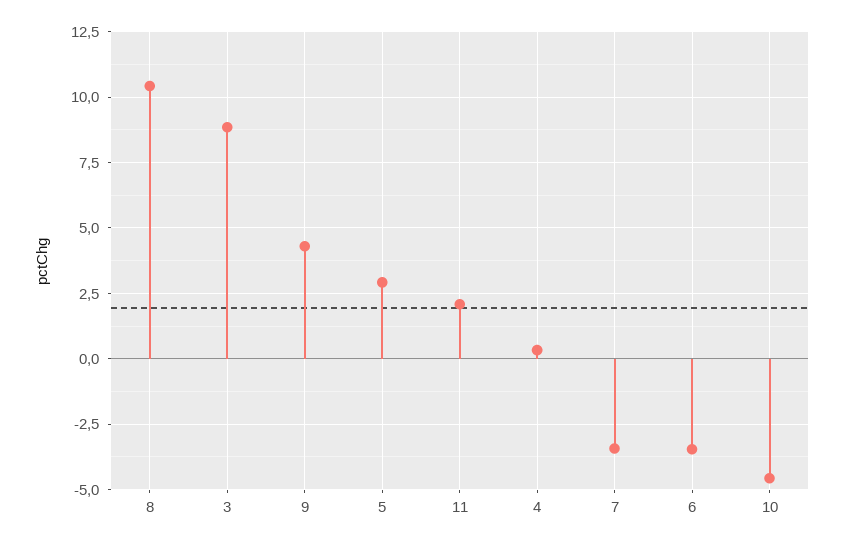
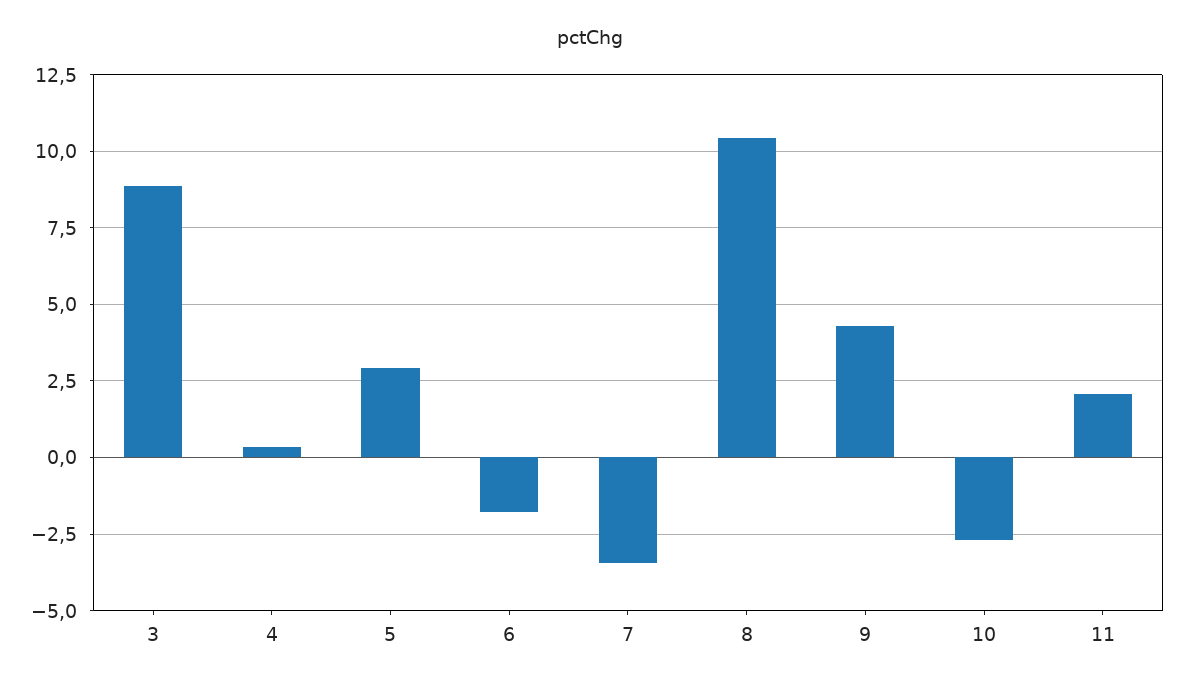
6: -3.5 -> -1.75
10: -4.5 -> -2.75

